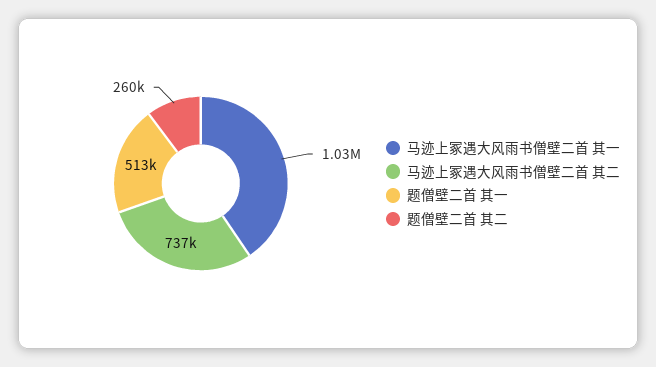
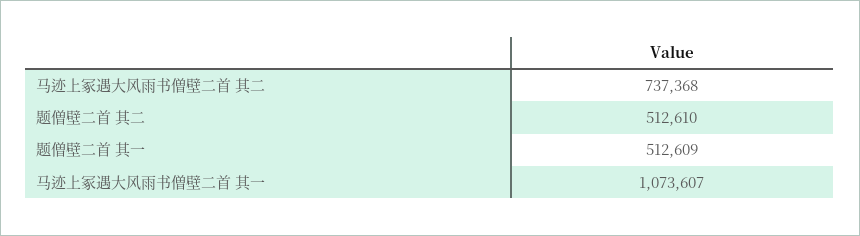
马迹上冢遇大风雨书僧壁二首 其一: 1030000 -> 1073607
题僧壁二首 其二: 260000 -> 512610

